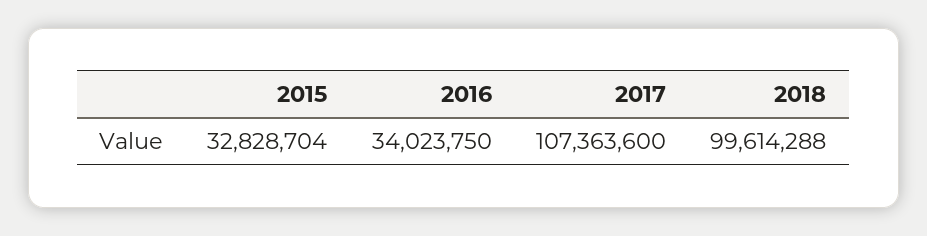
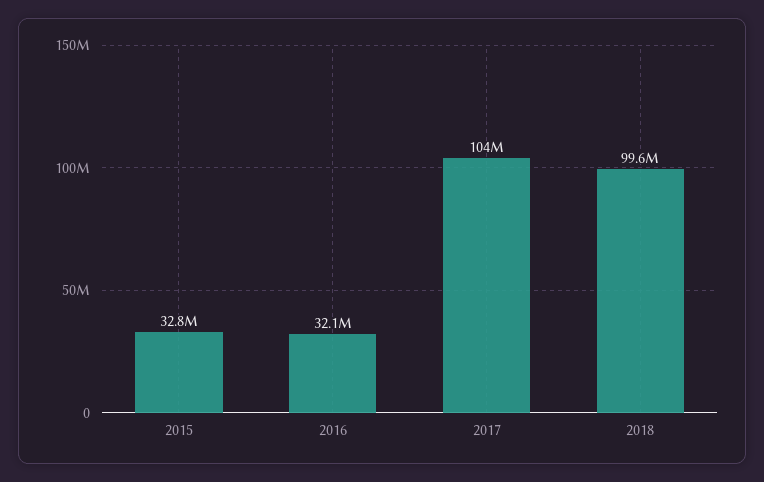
2016: 34023750 -> 32100000
2017: 107363600 -> 104000000

